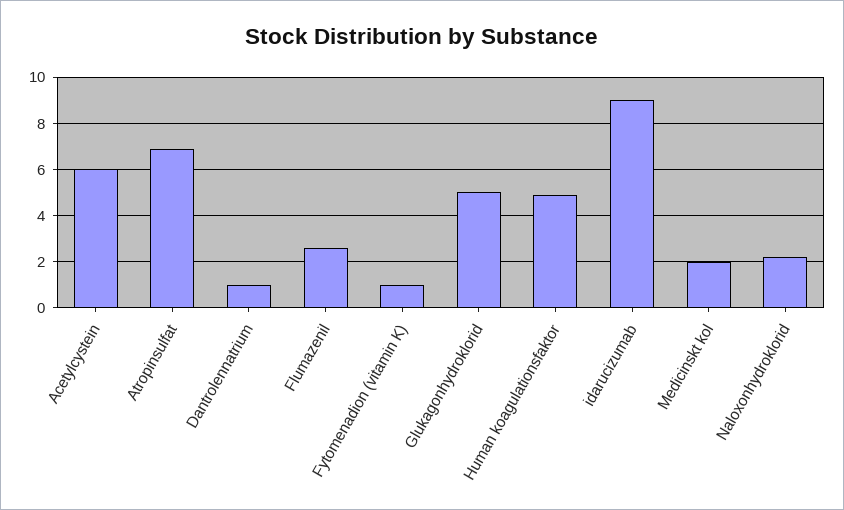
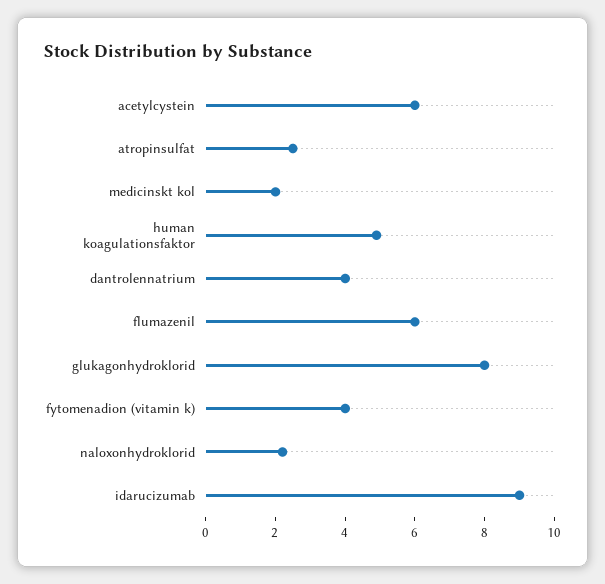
Atropinsulfat: 7 -> 2.5
Dantrolennatrium: 1 -> 4
Flumazenil: 2.5 -> 6
Fytomenadion (vitamin K): 1 -> 4
Glukagonhydroklorid: 5 -> 8

